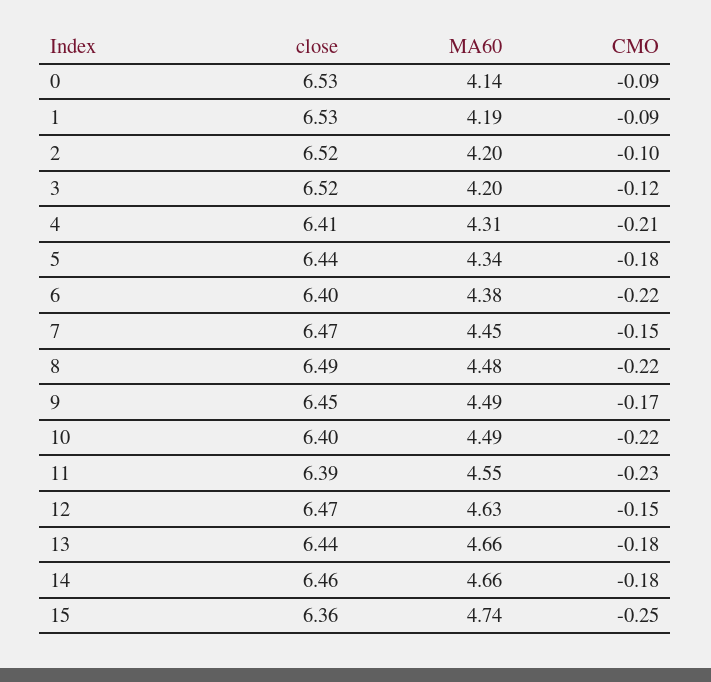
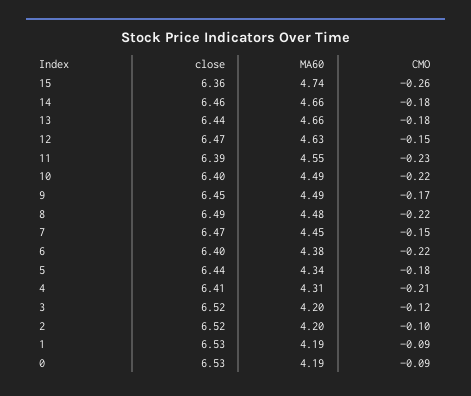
MA60, 0: 4.14 -> 4.19
CMO, 15: -0.25 -> -0.26

